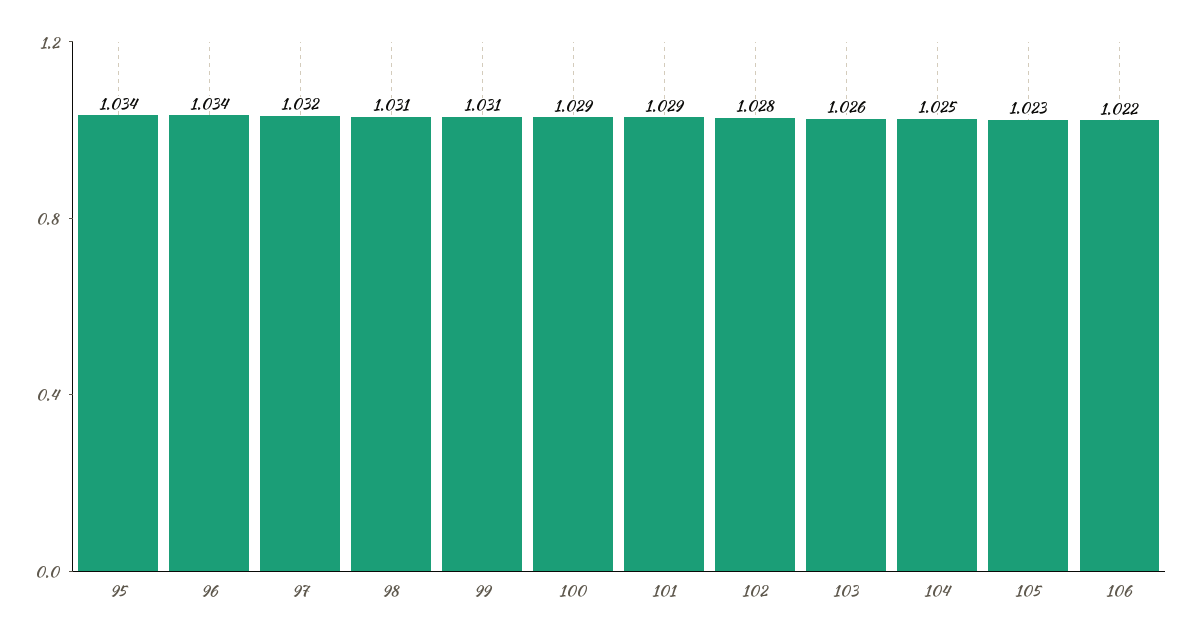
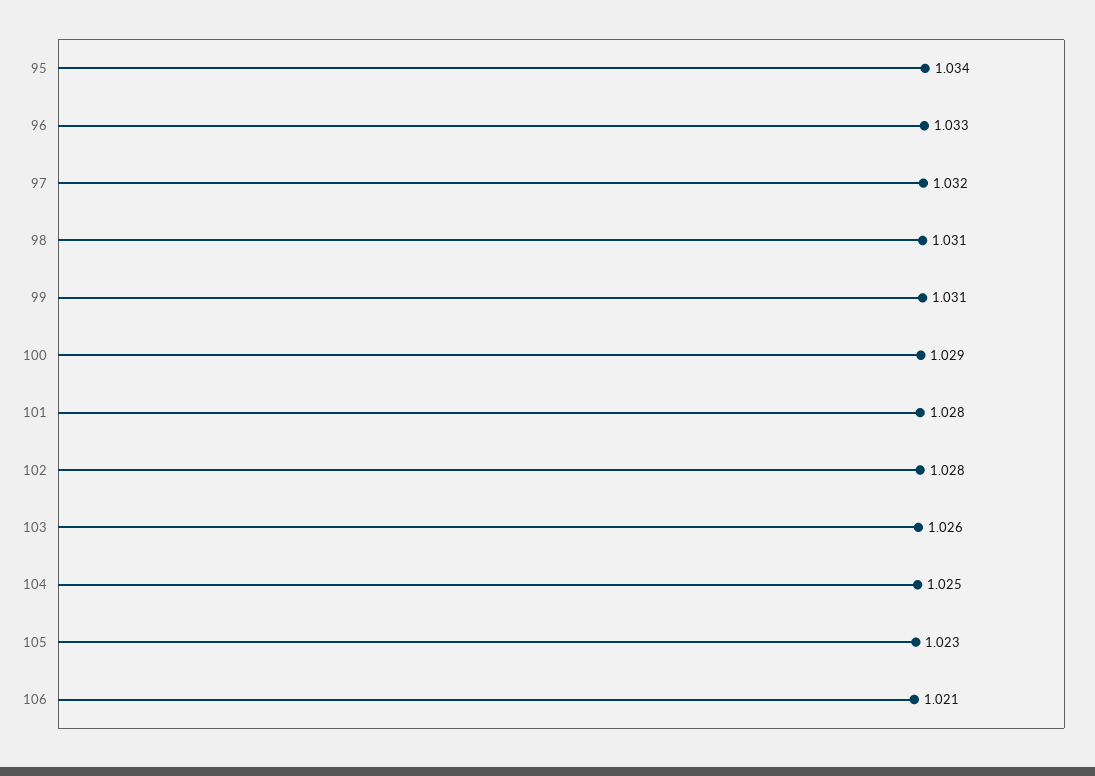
96: 1.034 -> 1.033
101: 1.029 -> 1.028
106: 1.022 -> 1.021

